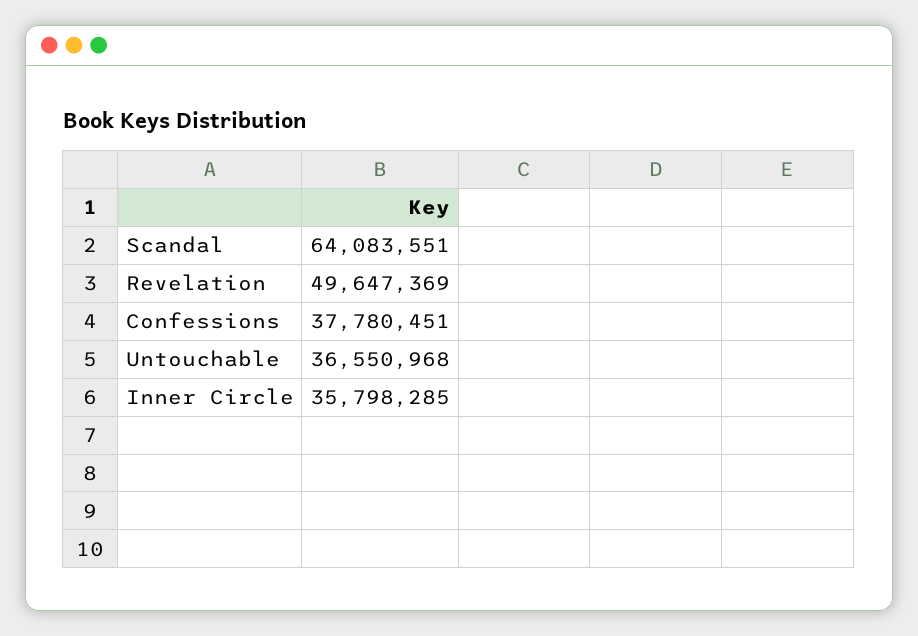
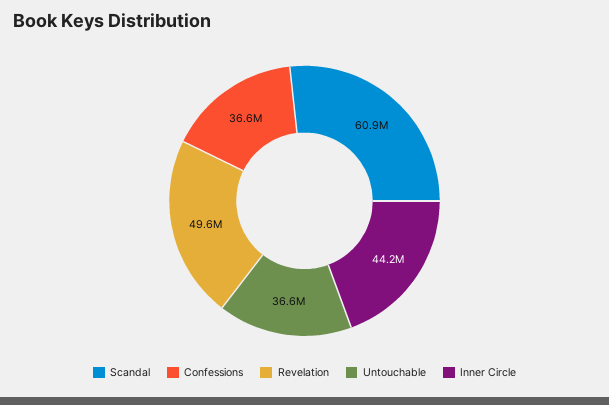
Scandal: 64083551 -> 60900000
Confessions: 37780451 -> 36600000
Inner Circle: 35798285 -> 44200000

